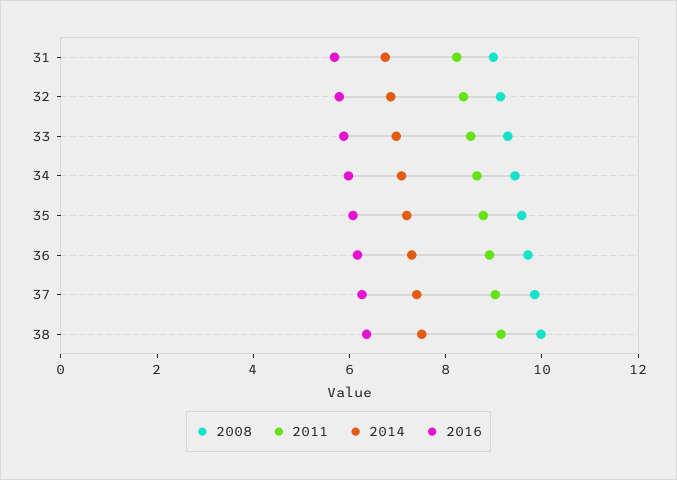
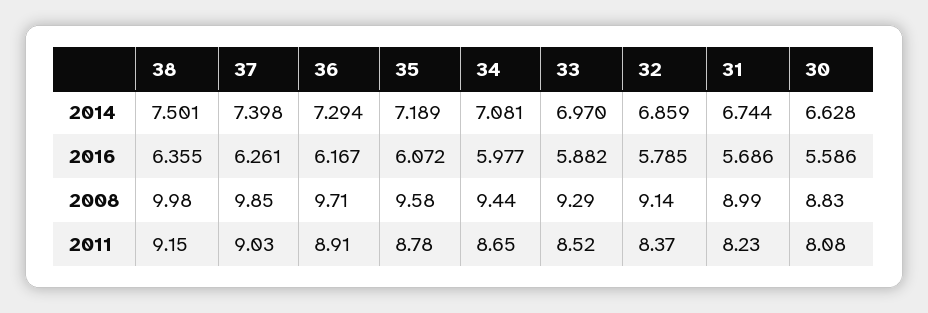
2014, 30: none -> 6.628
2016, 30: none -> 5.586
2008, 30: none -> 8.83
2011, 30: none -> 8.08

